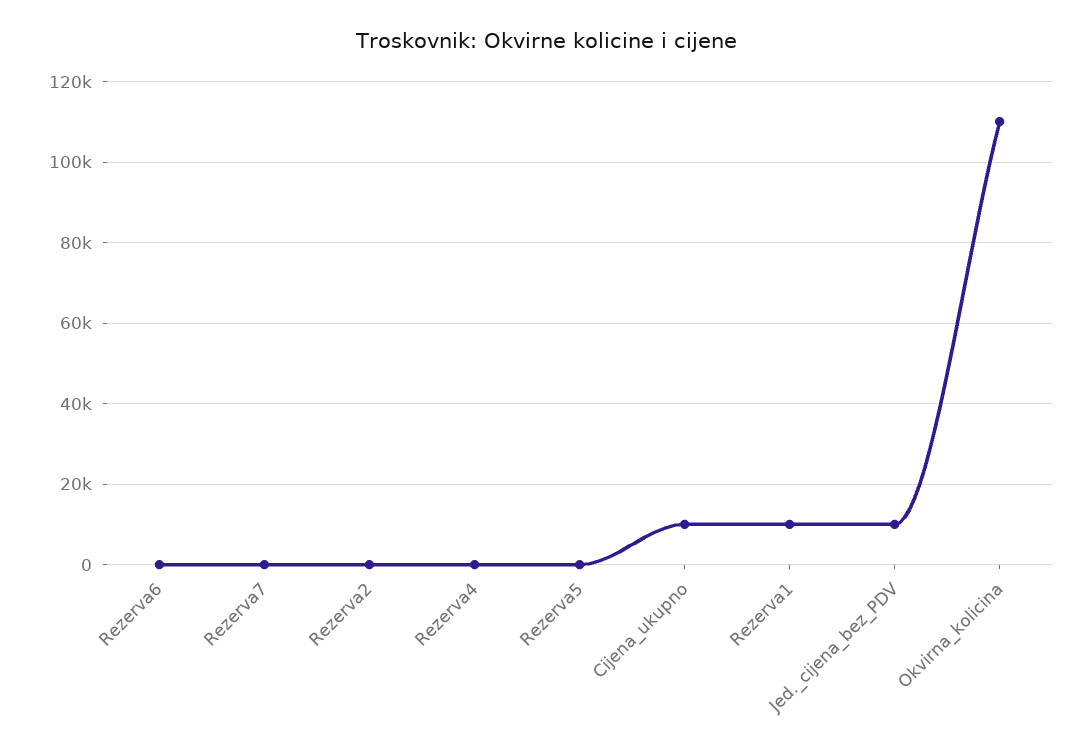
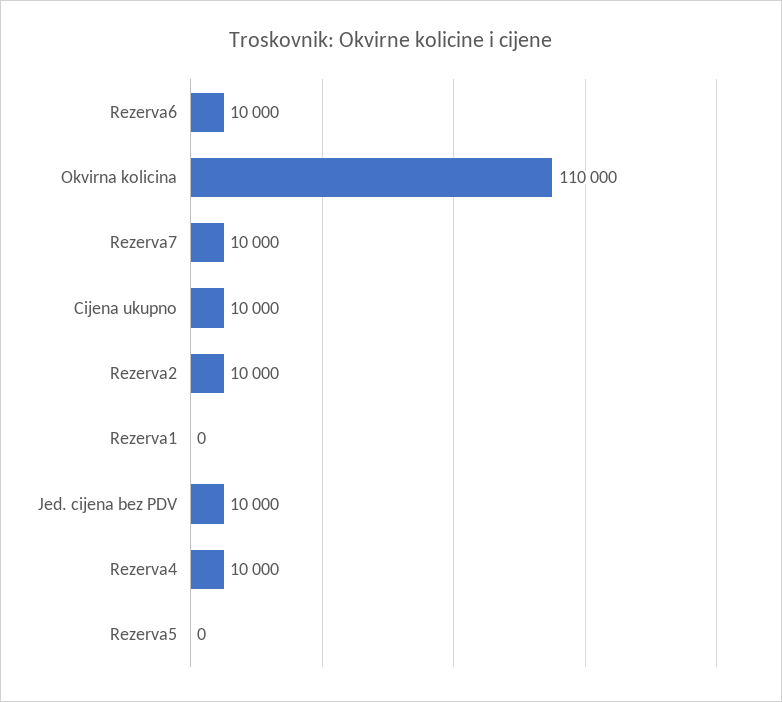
Rezerva6: 0 -> 10000
Rezerva7: 0 -> 10000
Rezerva2: 0 -> 10000
Rezerva4: 0 -> 10000
Rezerva1: 10000 -> 0

